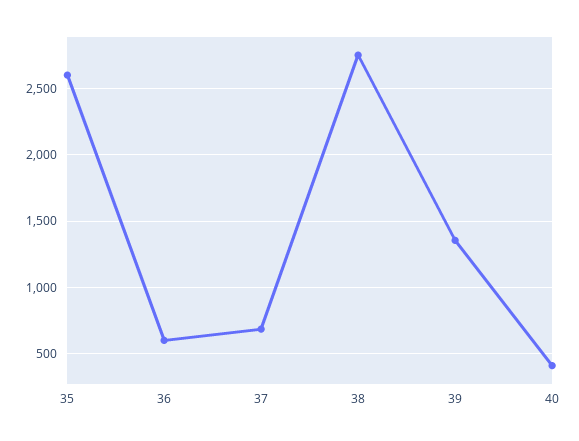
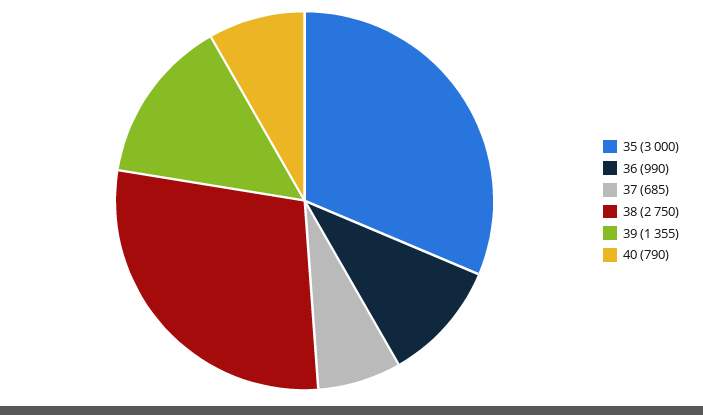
35: 2600 -> 3000
36: 600 -> 990
40: 400 -> 790

